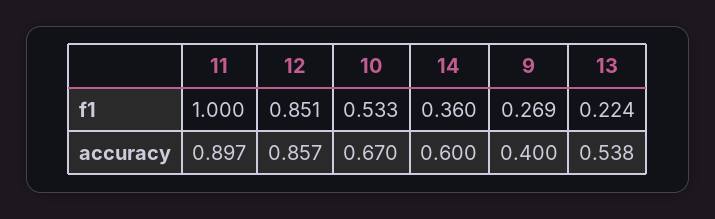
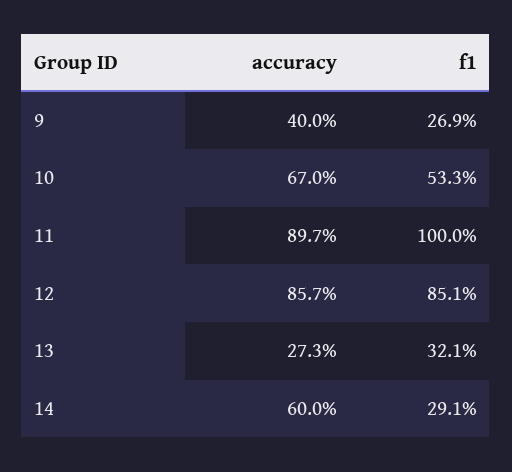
14, f1: 0.36 -> 0.291
13, f1: 0.224 -> 0.321
13, accuracy: 0.538 -> 0.273

